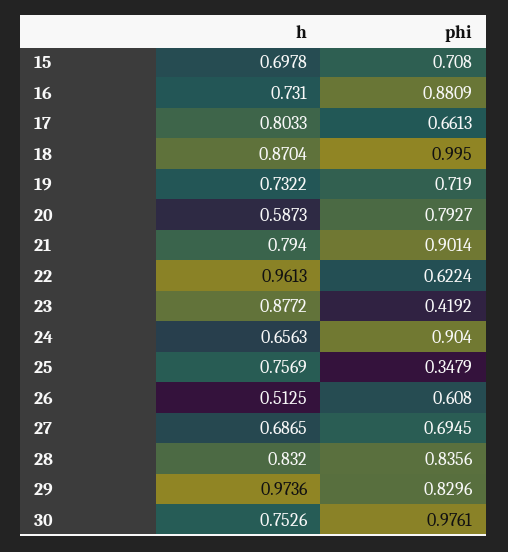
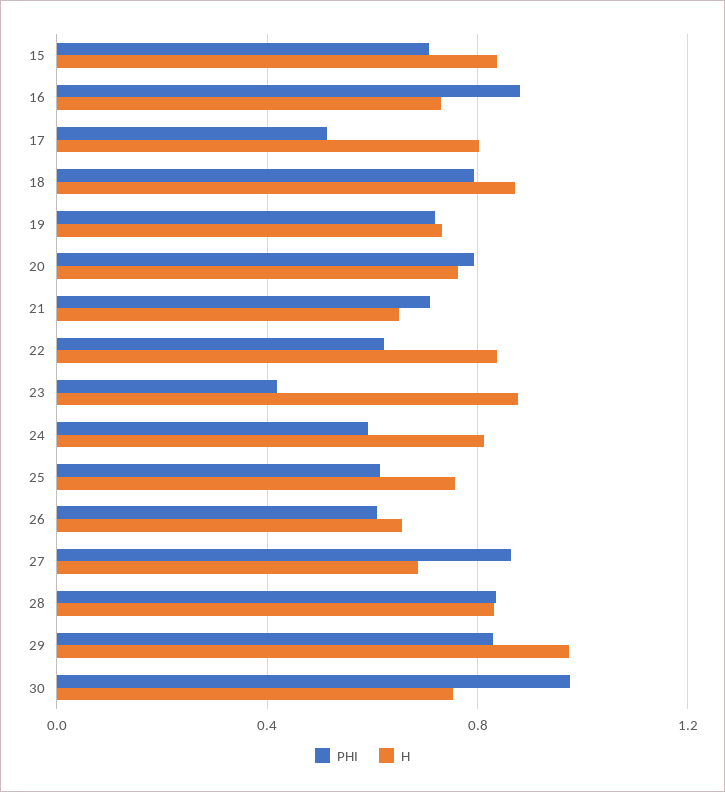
h, 15: 0.6978 -> 0.85
phi, 17: 0.6613 -> 0.5
phi, 18: 0.995 -> 0.8
h, 20: 0.5873 -> 0.75
h, 21: 0.794 -> 0.65
phi, 21: 0.9014 -> 0.7
h, 22: 0.9613 -> 0.85
h, 24: 0.6563 -> 0.8
phi, 24: 0.904 -> 0.6
phi, 25: 0.3479 -> 0.6
h, 26: 0.5125 -> 0.65
phi, 27: 0.6945 -> 0.85

